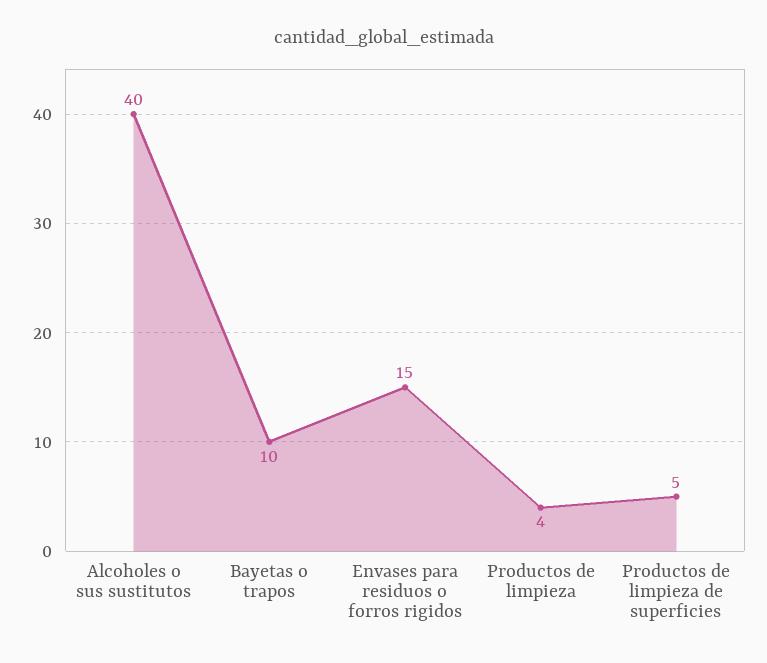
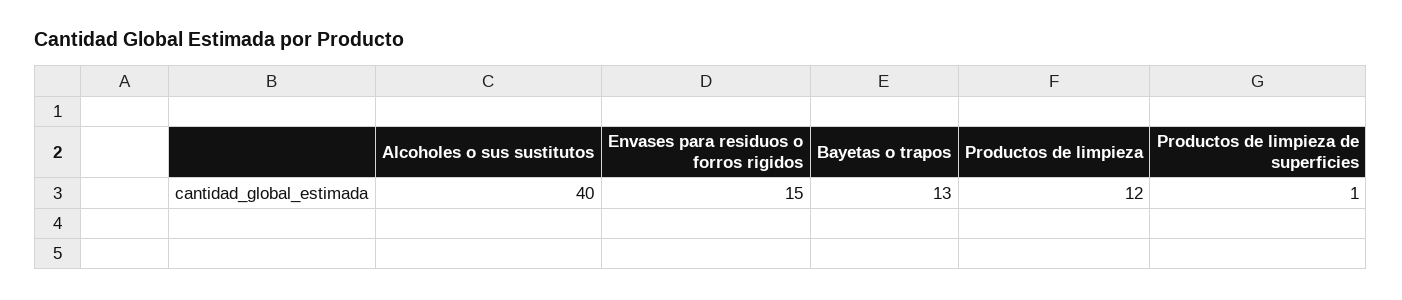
Bayetas o trapos: 10 -> 13
Productos de limpieza: 4 -> 12
Productos de limpieza de superficies: 5 -> 1

